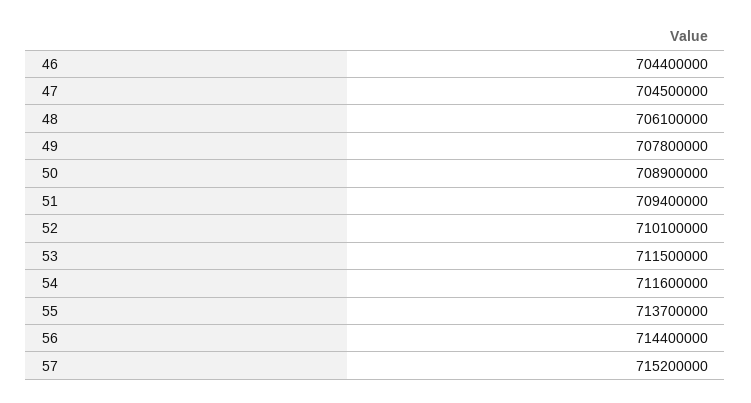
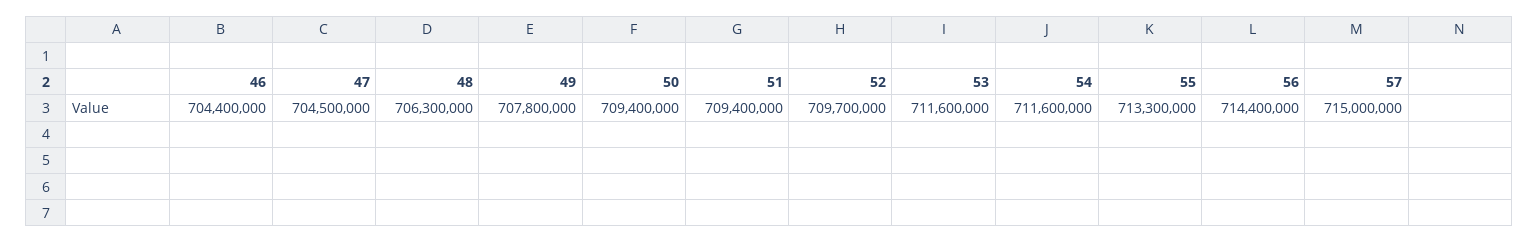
48: 706100000 -> 706300000
50: 708900000 -> 709400000
52: 710100000 -> 709700000
53: 711500000 -> 711600000
55: 713700000 -> 713300000
57: 715200000 -> 715000000

